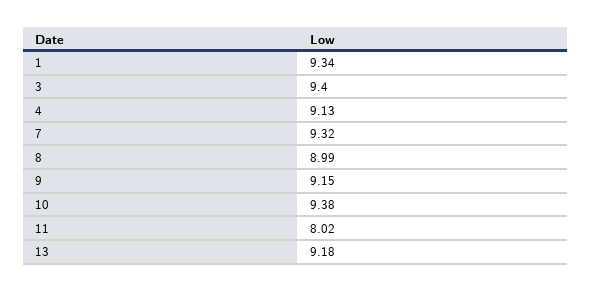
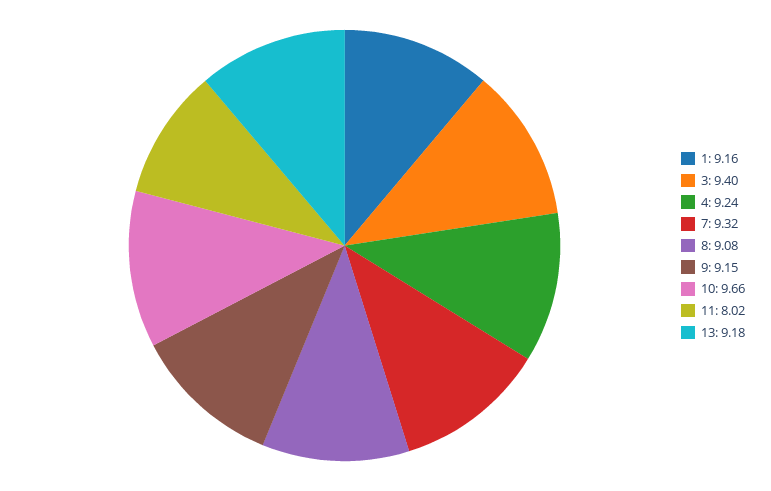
1: 9.34 -> 9.16
4: 9.13 -> 9.24
8: 8.99 -> 9.08
10: 9.38 -> 9.66

